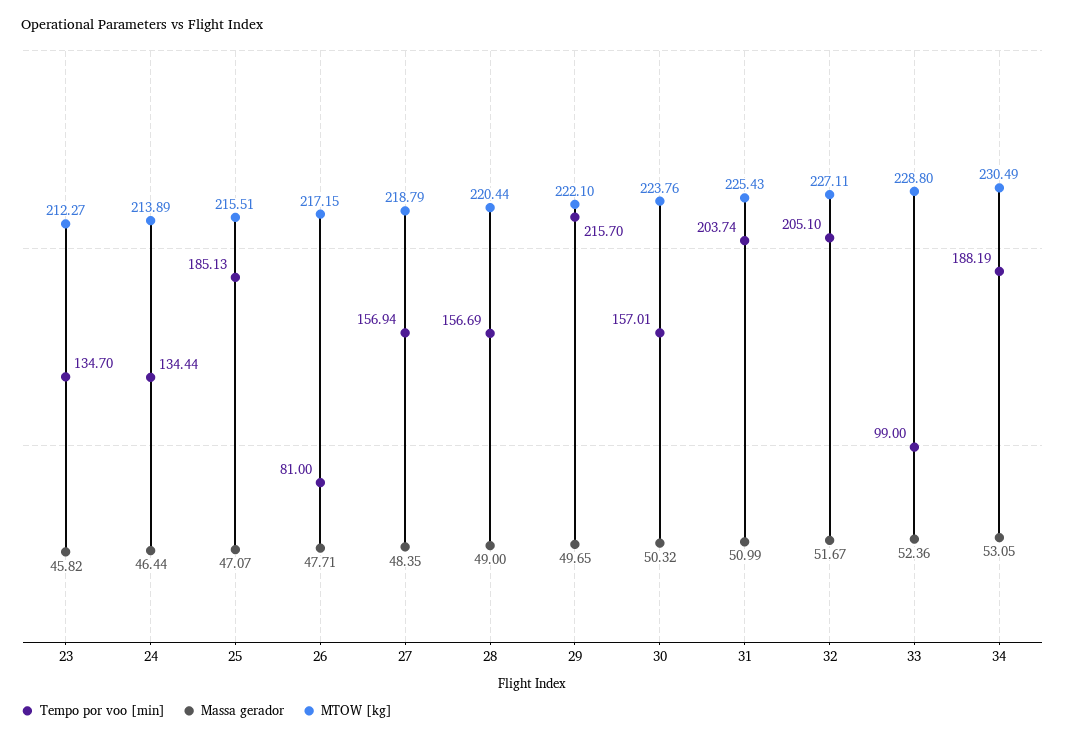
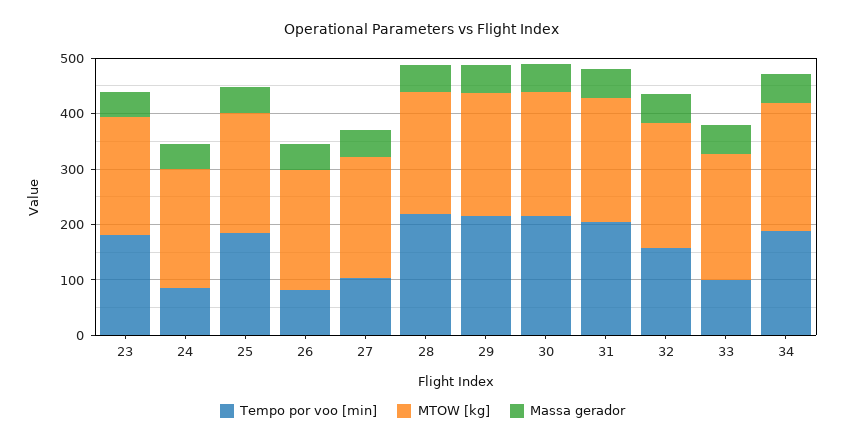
Tempo por voo [min], 23: 134.7 -> 180
Tempo por voo [min], 24: 134.44 -> 80
Tempo por voo [min], 27: 156.94 -> 100
Tempo por voo [min], 28: 156.69 -> 220
Tempo por voo [min], 30: 157.01 -> 220
Tempo por voo [min], 32: 205.1 -> 160

